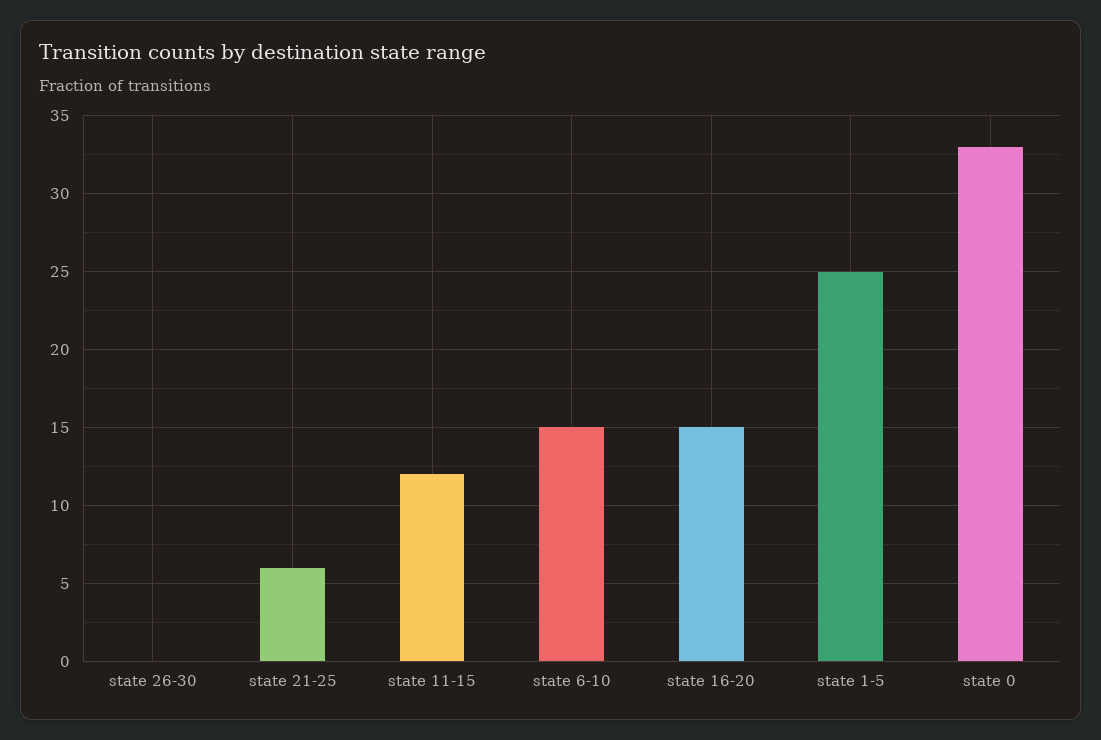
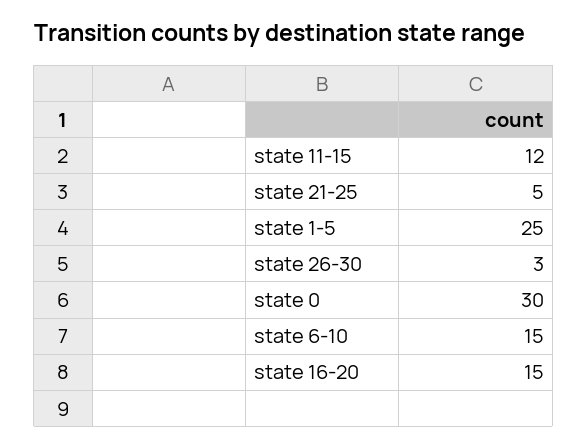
state 26-30: 0 -> 3
state 21-25: 6 -> 5
state 0: 33 -> 30

